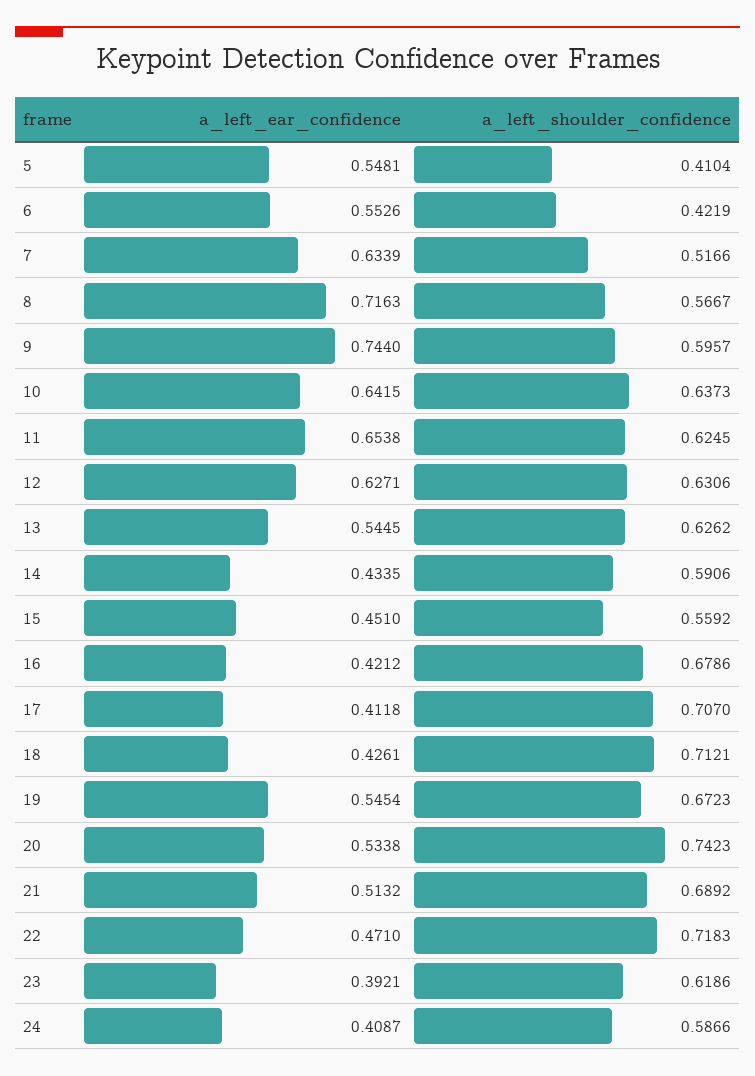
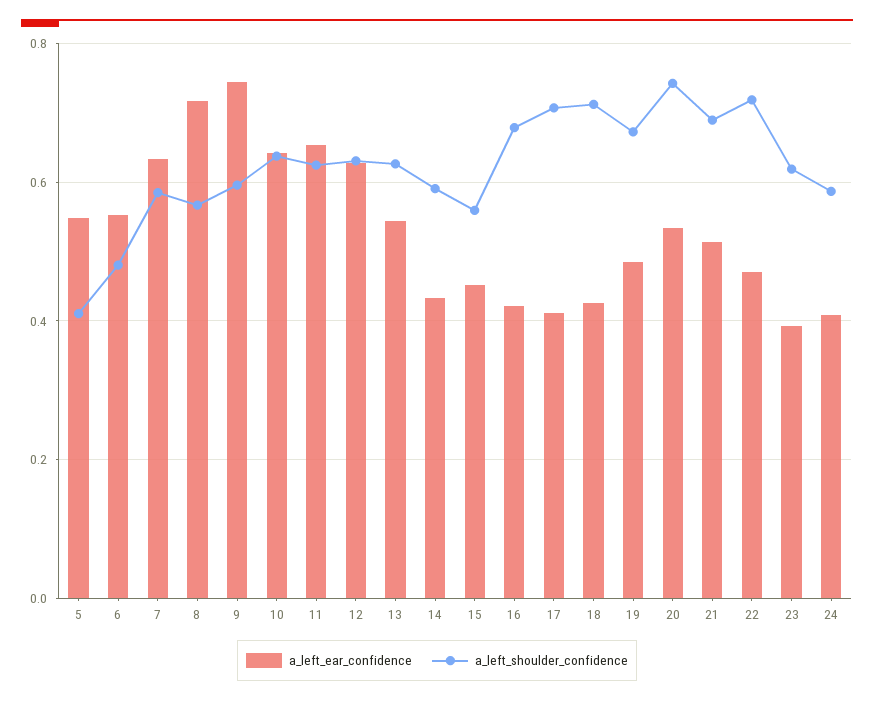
a_left_shoulder_confidence, 6: 0.4219 -> 0.48
a_left_shoulder_confidence, 7: 0.5166 -> 0.58
a_left_ear_confidence, 19: 0.5454 -> 0.48

